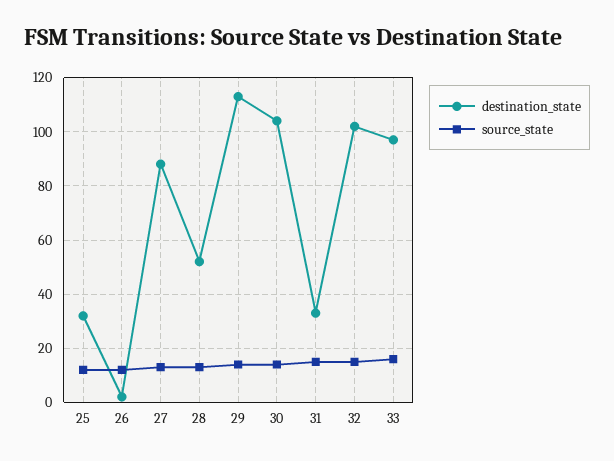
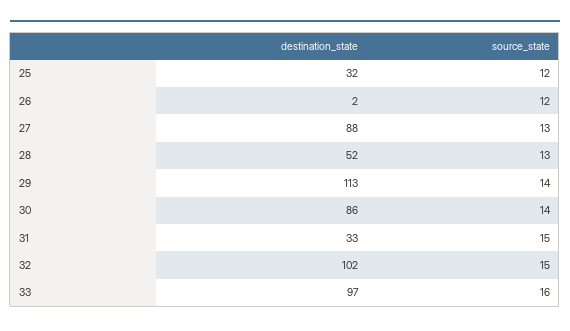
destination_state, 30: 105 -> 86

